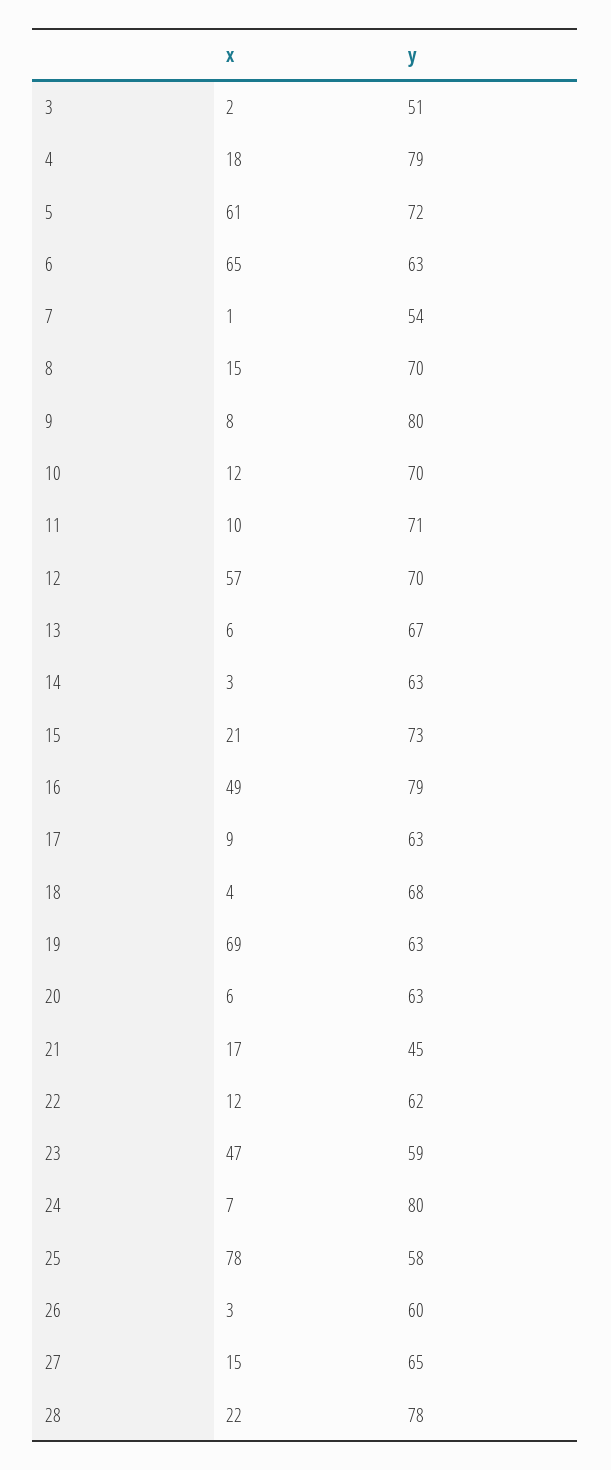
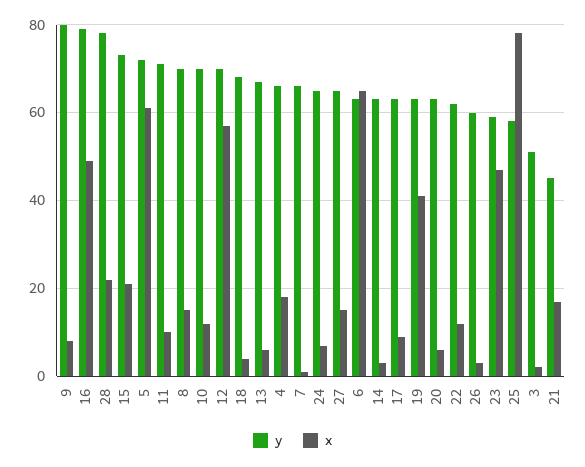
y, 4: 79 -> 65
y, 7: 54 -> 65
x, 19: 69 -> 40
y, 24: 80 -> 65

